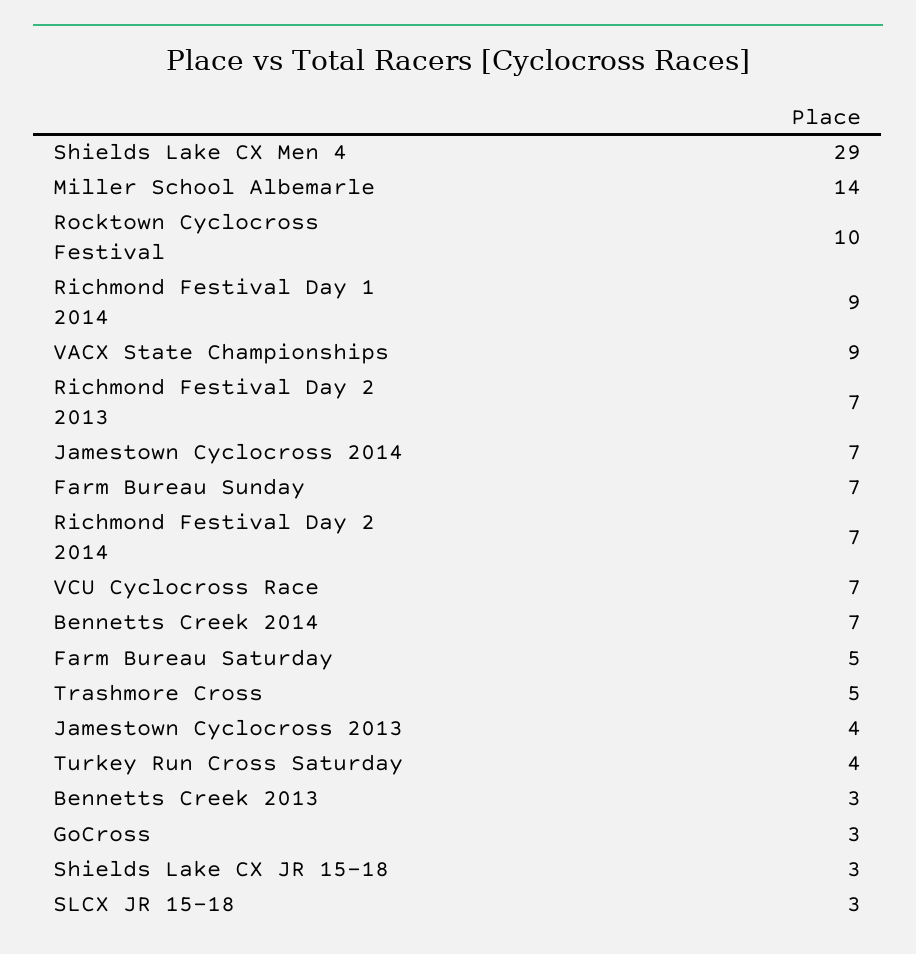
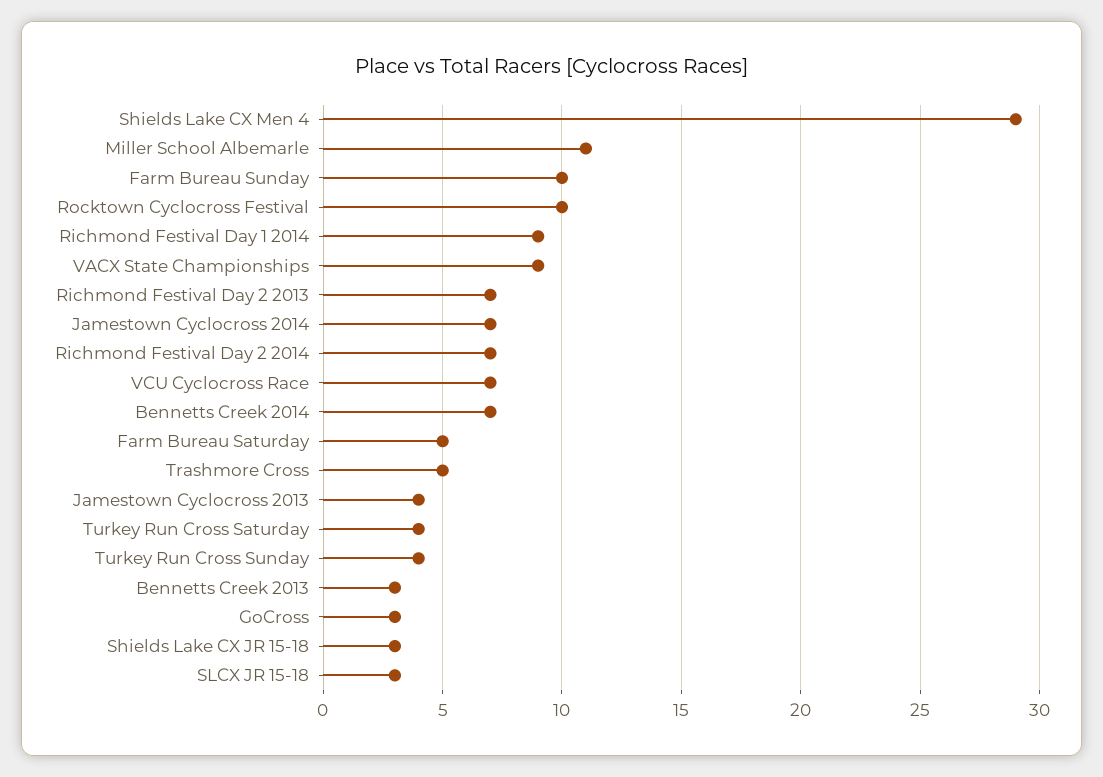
Miller School Albemarle: 14 -> 11
Farm Bureau Sunday: 7 -> 10
Turkey Run Cross Sunday: none -> 4

